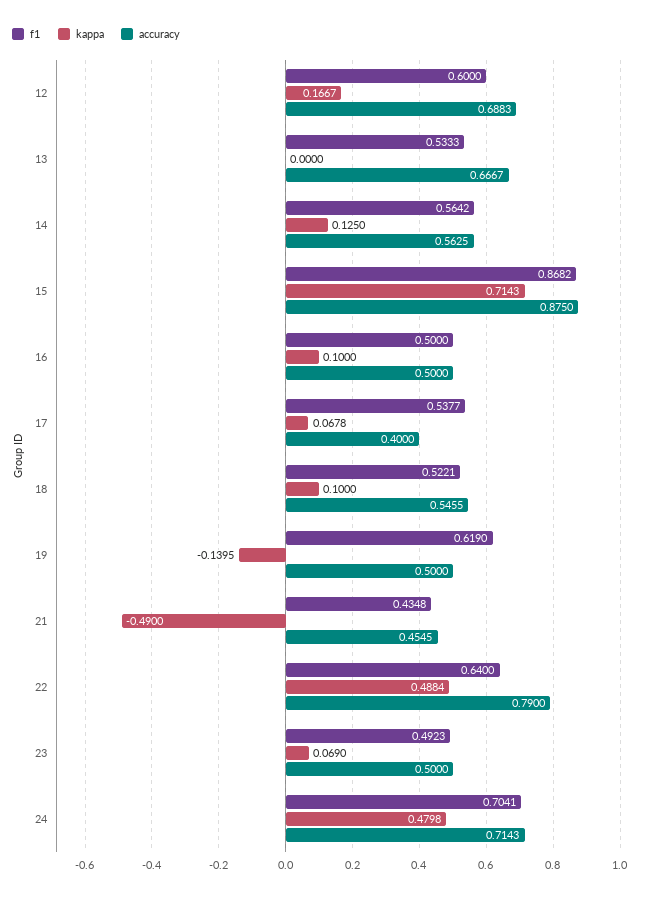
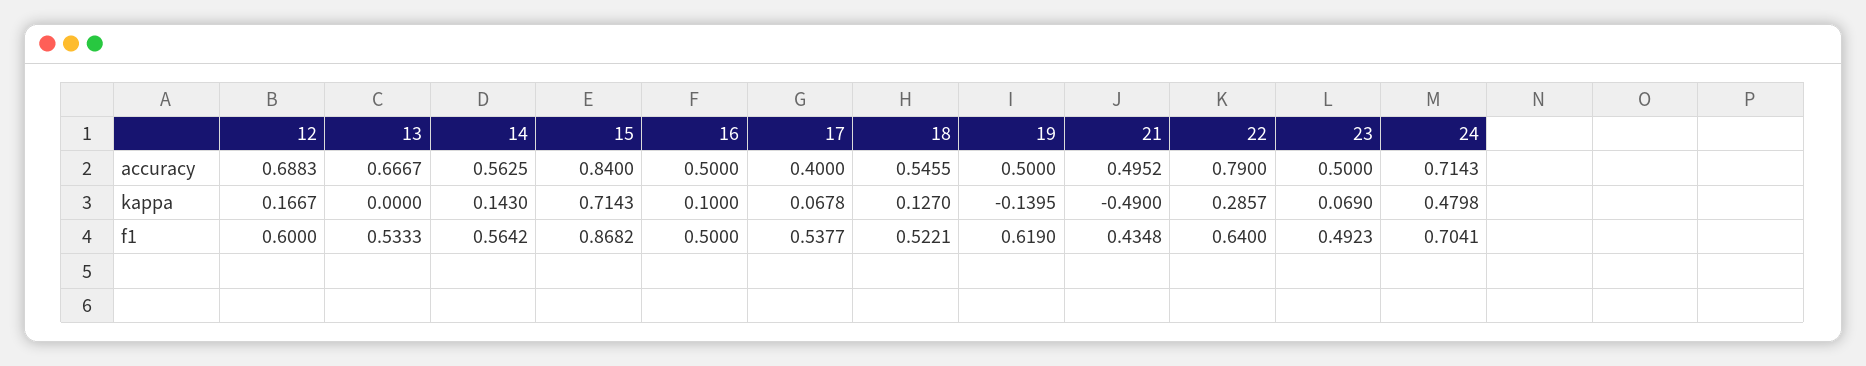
kappa, 14: 0.125 -> 0.143
accuracy, 15: 0.875 -> 0.84
kappa, 18: 0.1 -> 0.127
accuracy, 21: 0.4545 -> 0.4952
kappa, 22: 0.4884 -> 0.2857

